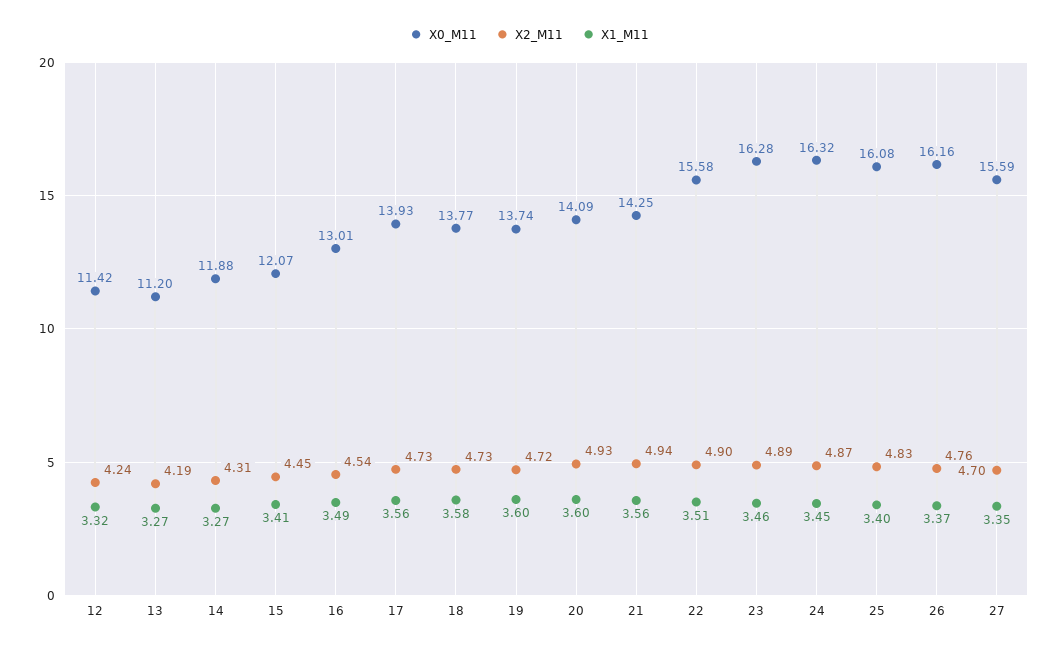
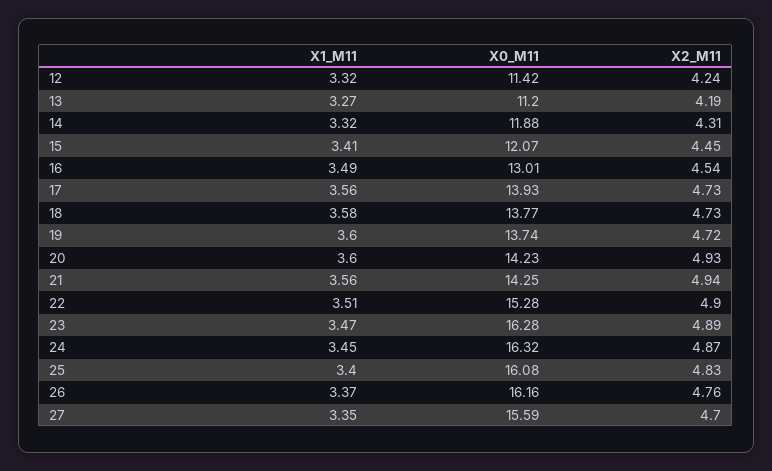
X1_M11, 14: 3.27 -> 3.32
X0_M11, 20: 14.09 -> 14.23
X0_M11, 22: 15.58 -> 15.28
X1_M11, 23: 3.46 -> 3.47

